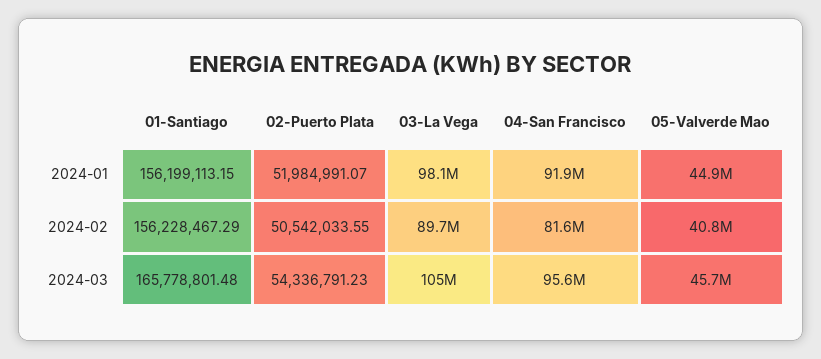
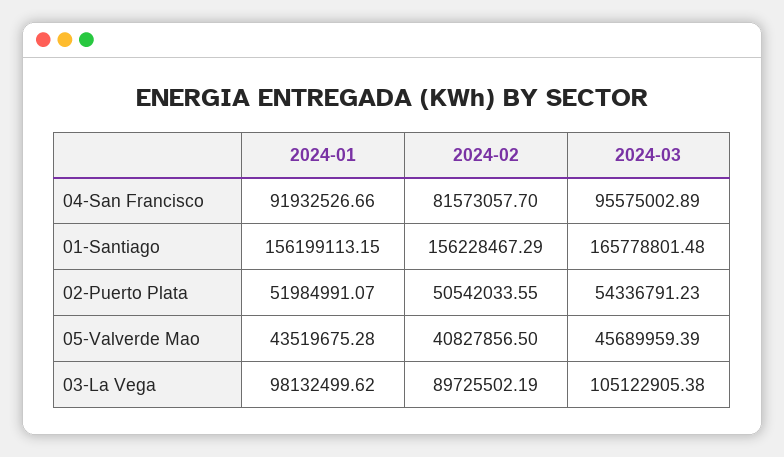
05-Valverde Mao, 2024-01: 44900000 -> 43519675.28

